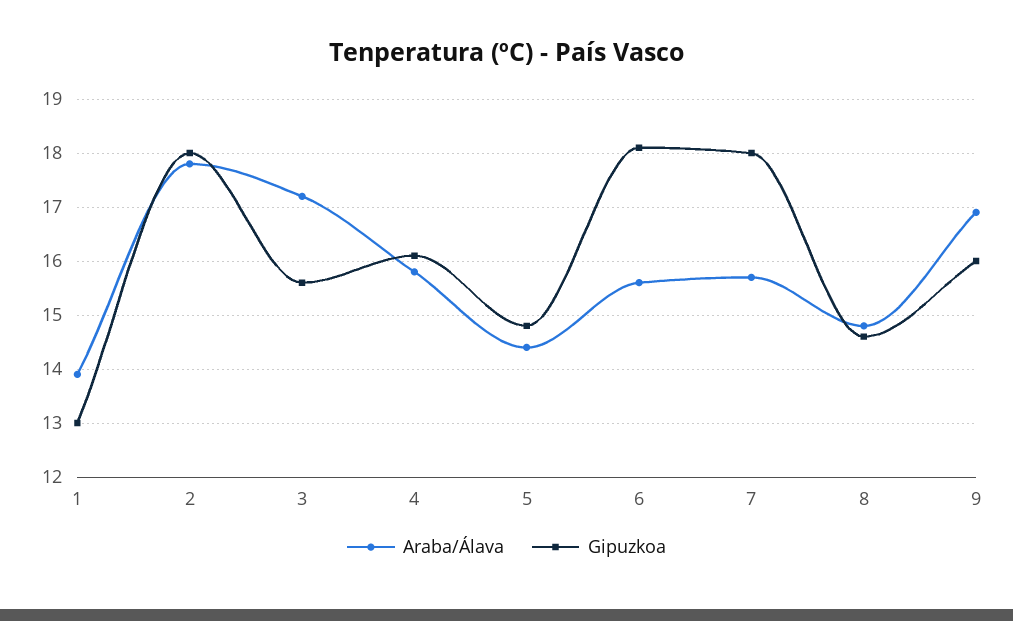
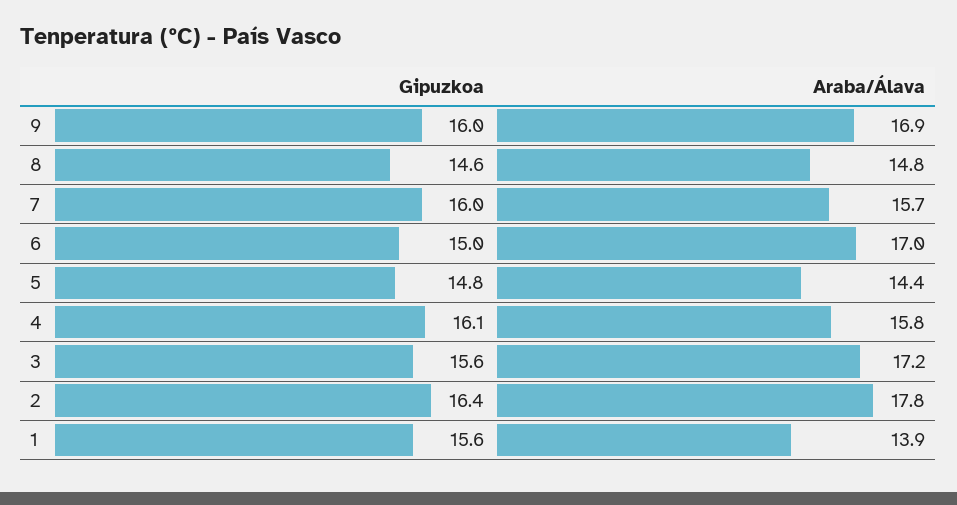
Gipuzkoa, 1: 13 -> 15.6
Gipuzkoa, 2: 18 -> 16.4
Araba/Álava, 6: 15.5 -> 17
Gipuzkoa, 6: 18 -> 15
Gipuzkoa, 7: 18 -> 16

